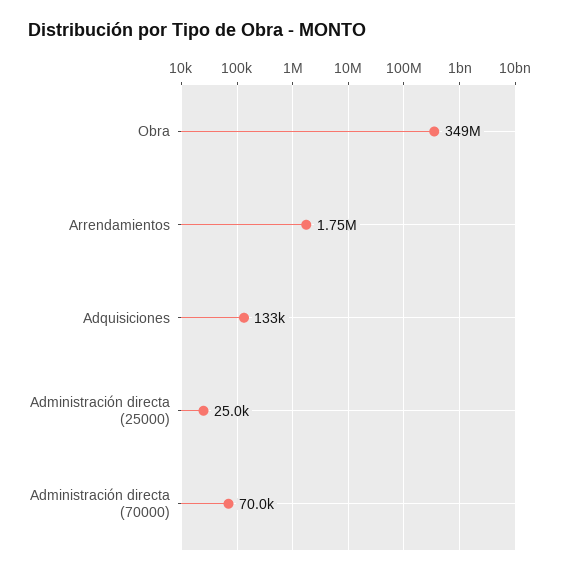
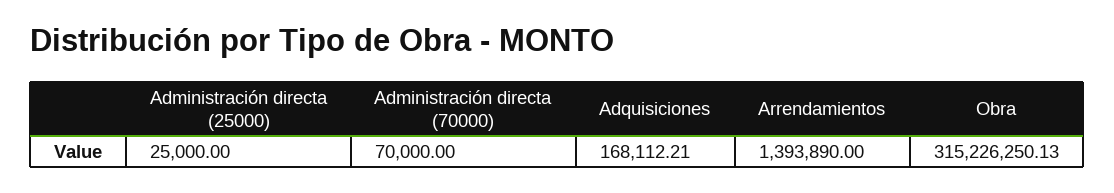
Obra: 349000000 -> 315226250.13
Arrendamientos: 1750000 -> 1393890
Adquisiciones: 133000 -> 168112.21

